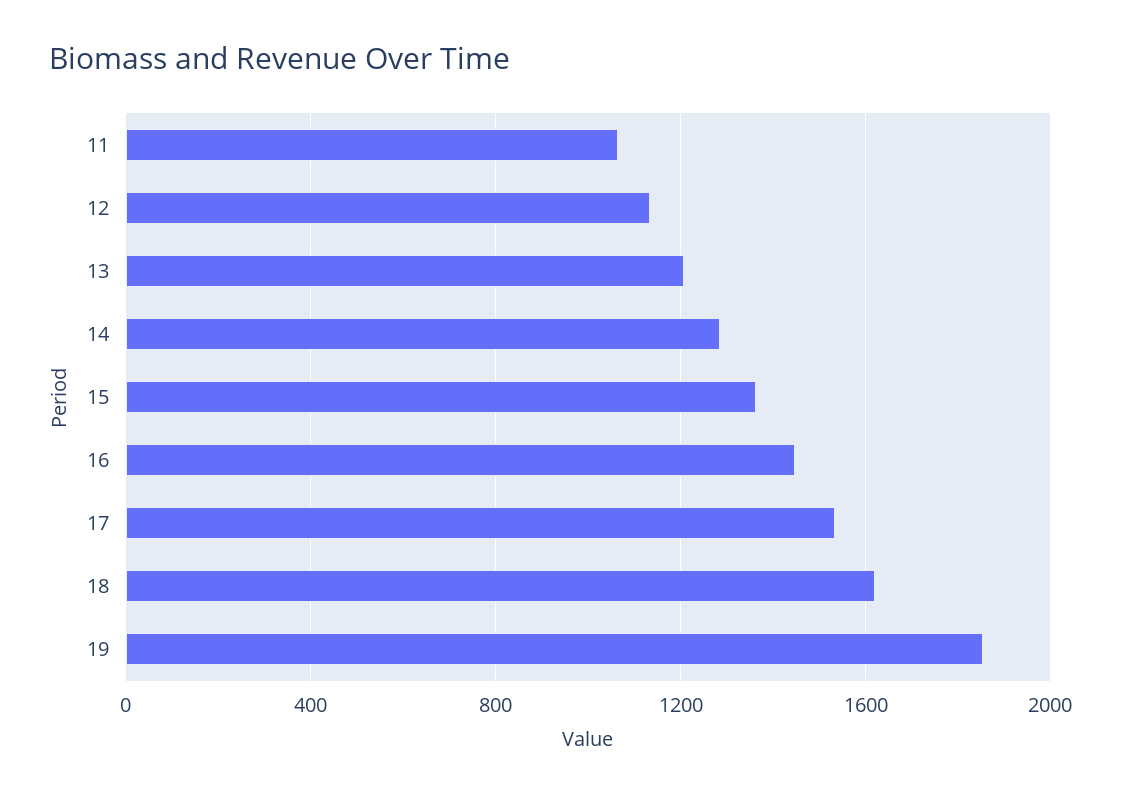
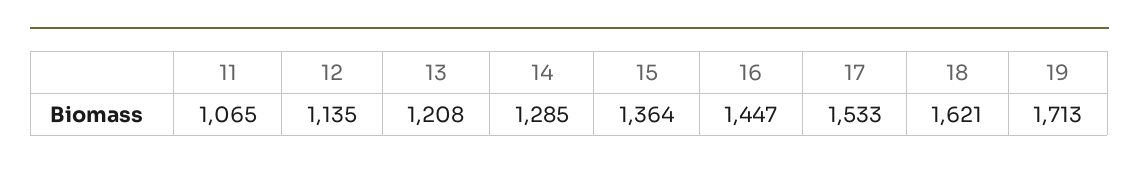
19: 1850 -> 1713

